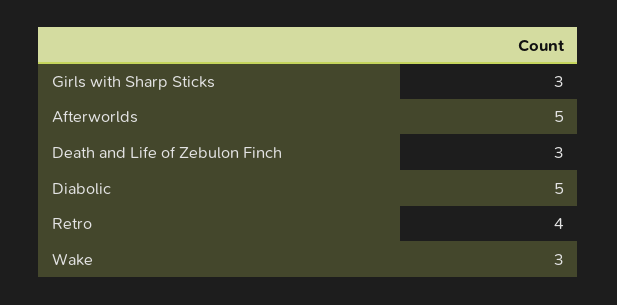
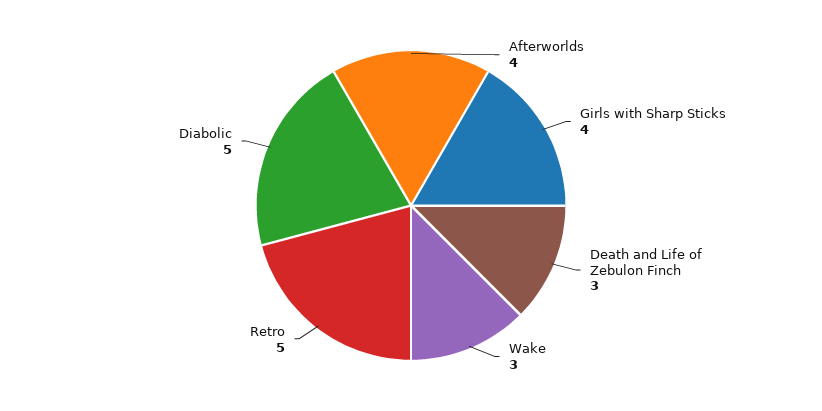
Girls with Sharp Sticks: 3 -> 4
Afterworlds: 5 -> 4
Retro: 4 -> 5

